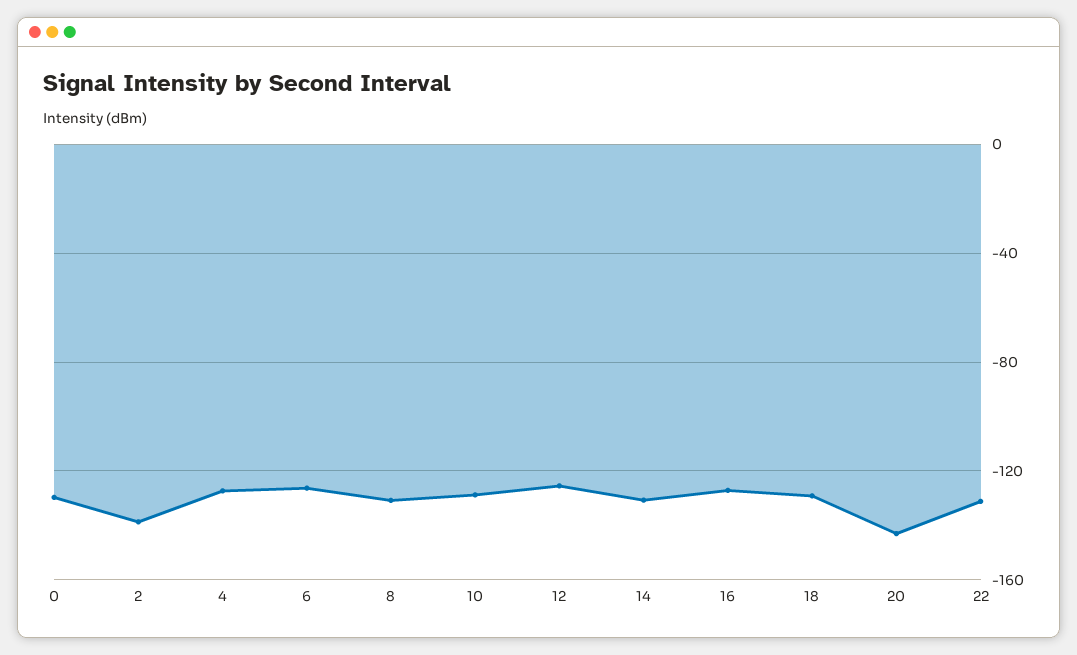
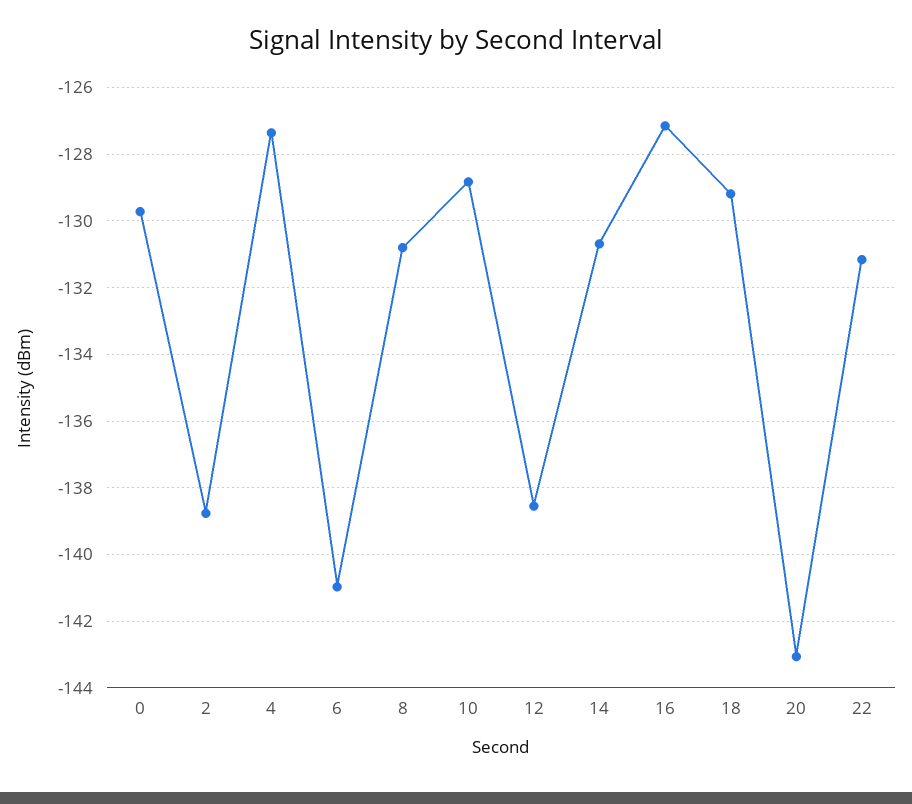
6: -125 -> -141
12: -125 -> -138.6

